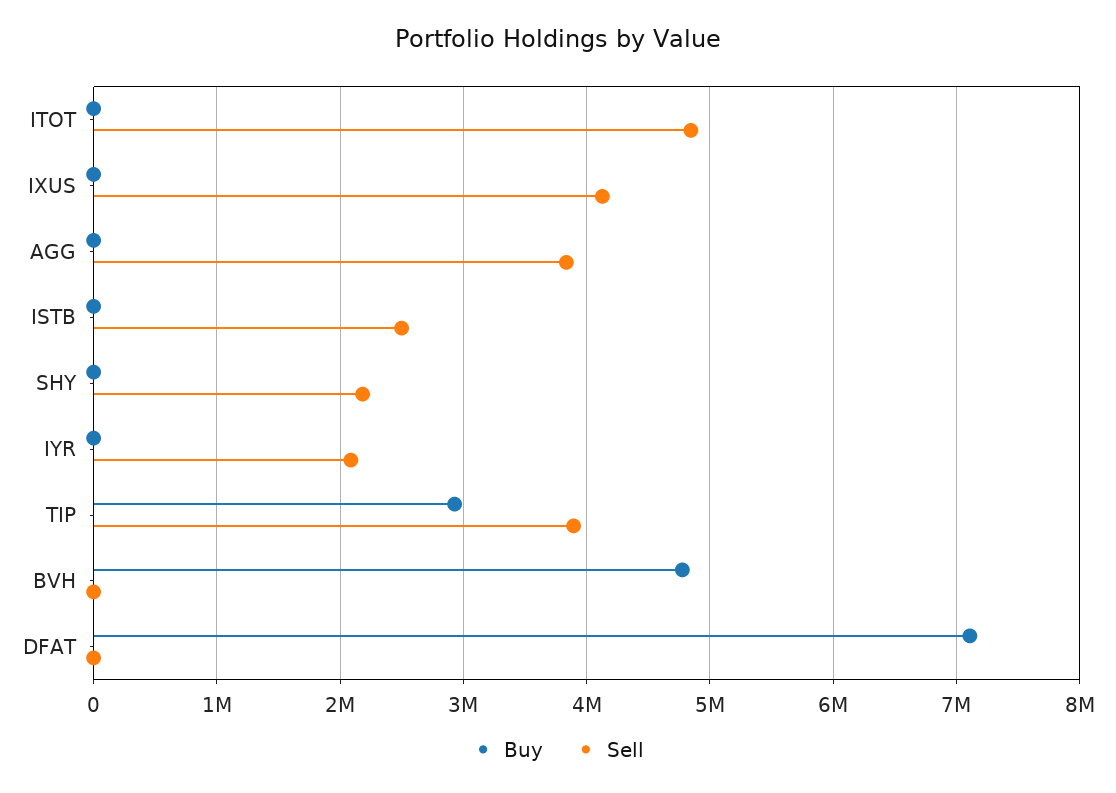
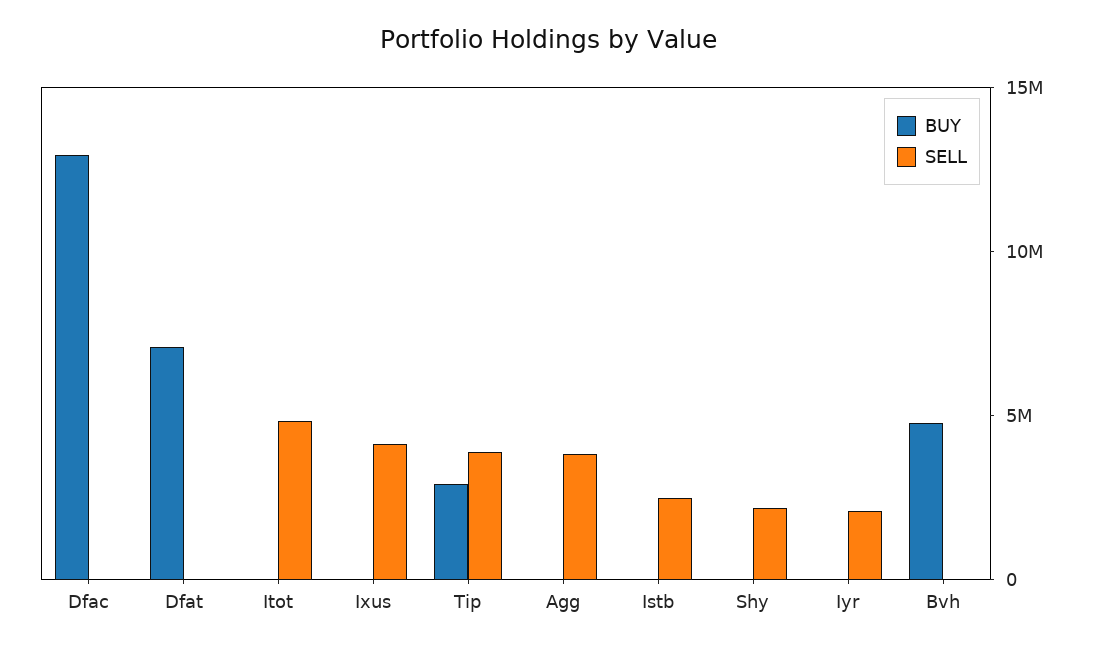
Buy, Dfac: none -> 13000000
Sell, Dfac: none -> 0

